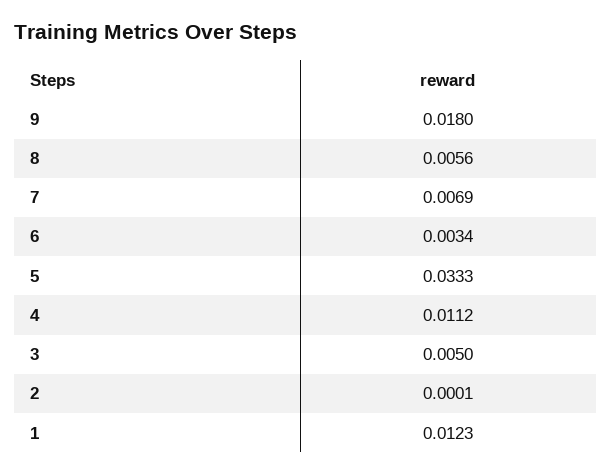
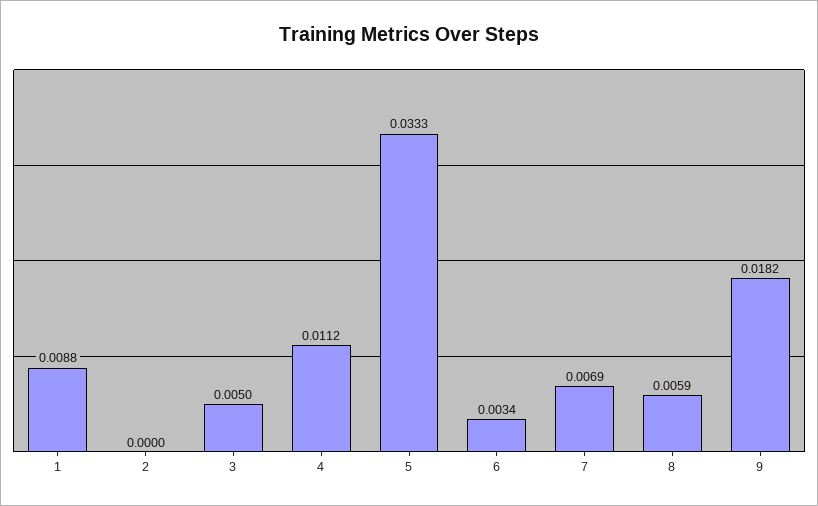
9: 0.018 -> 0.0182
8: 0.0056 -> 0.0059
2: 0.0001 -> 0
1: 0.0123 -> 0.0088

